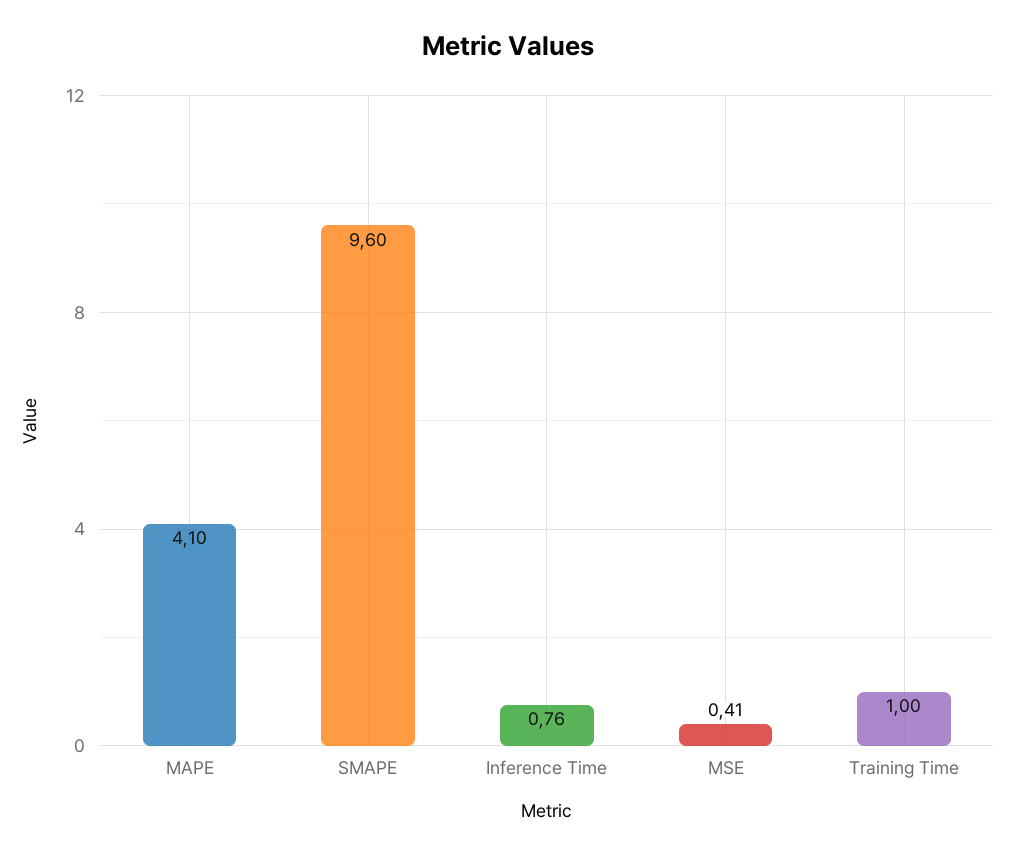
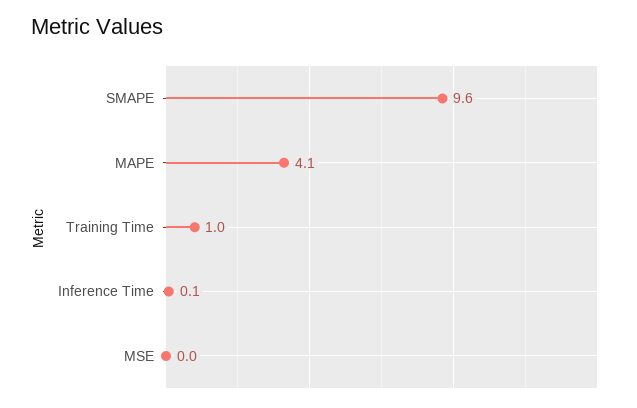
Inference Time: 0.76 -> 0.1
MSE: 0.41 -> 0

